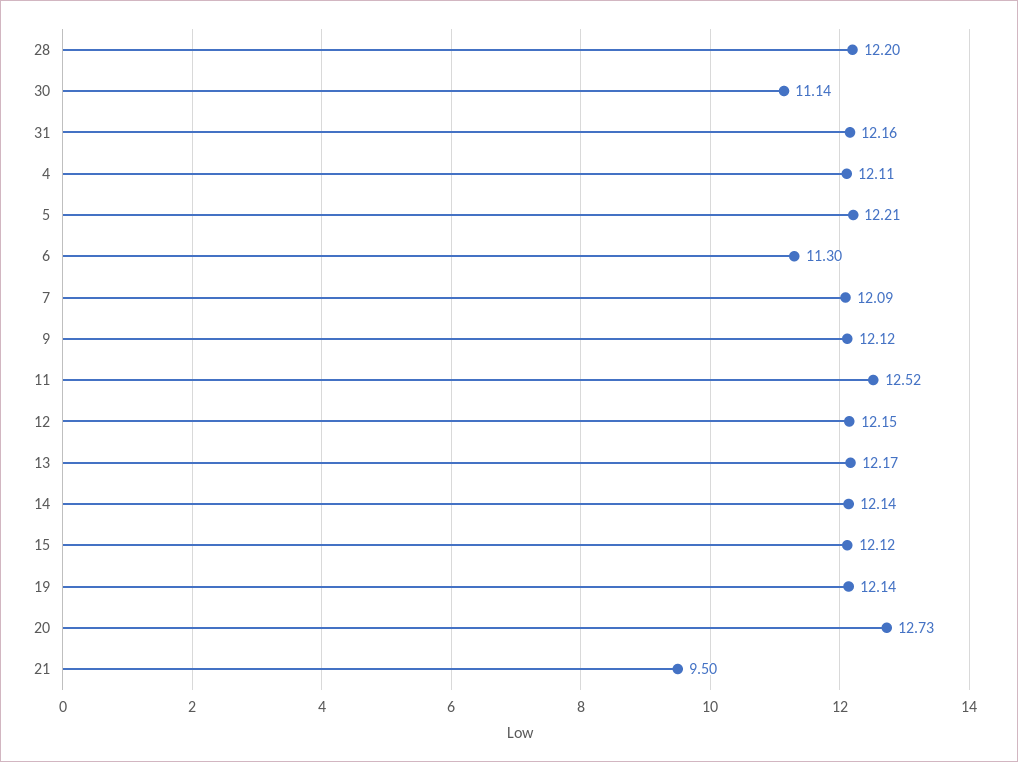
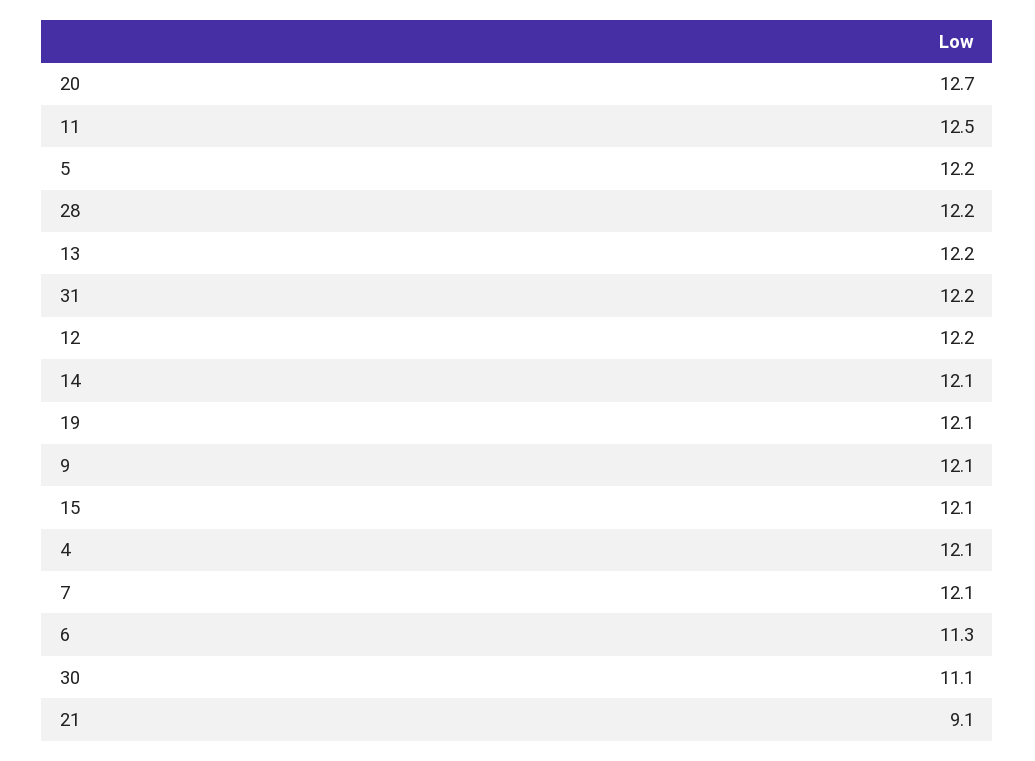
21: 9.5 -> 9.1

